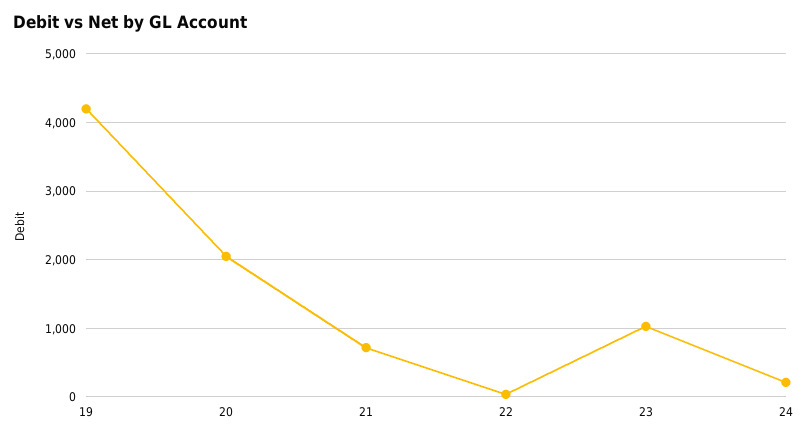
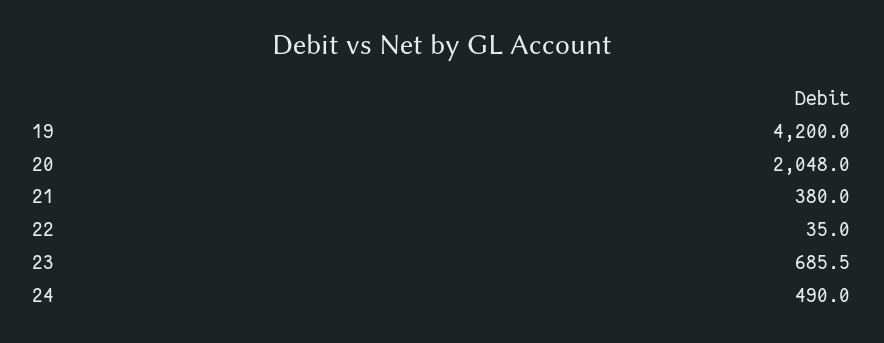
21: 700 -> 380
23: 1000 -> 685.5
24: 200 -> 490

